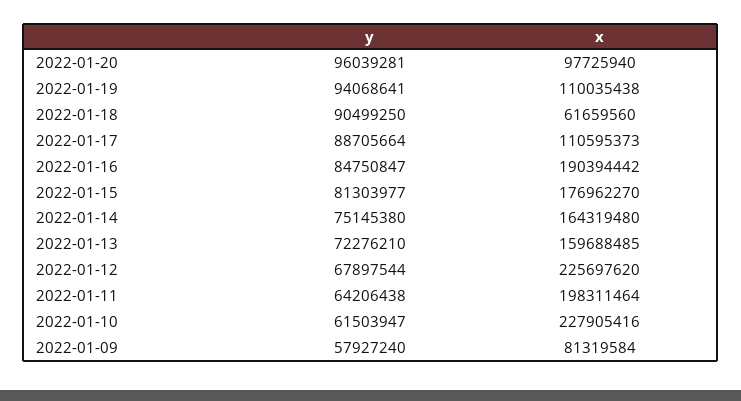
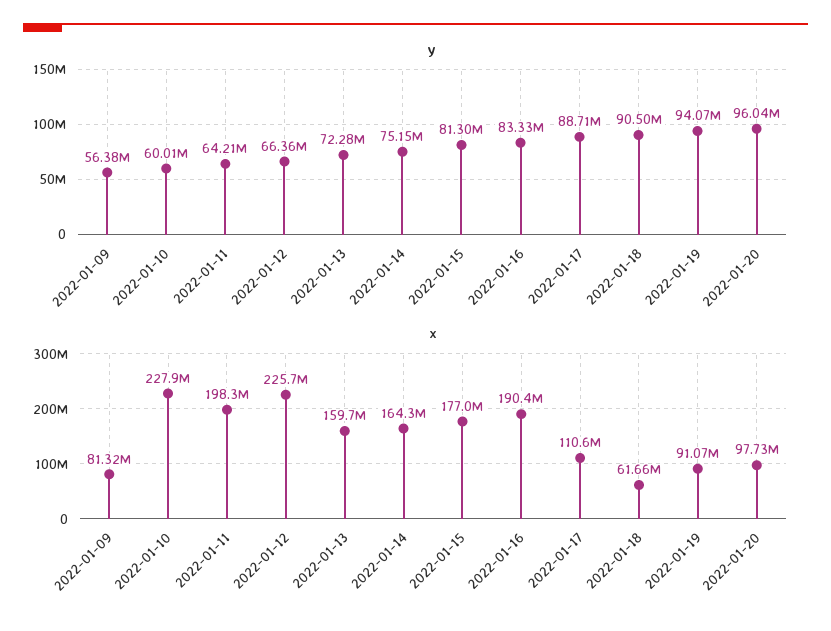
x, 2022-01-19: 110035438 -> 91070000
y, 2022-01-16: 84750847 -> 83330000
y, 2022-01-12: 67897544 -> 66360000
y, 2022-01-10: 61503947 -> 60010000
y, 2022-01-09: 57927240 -> 56380000

